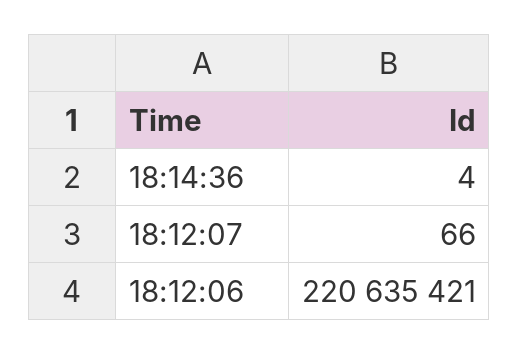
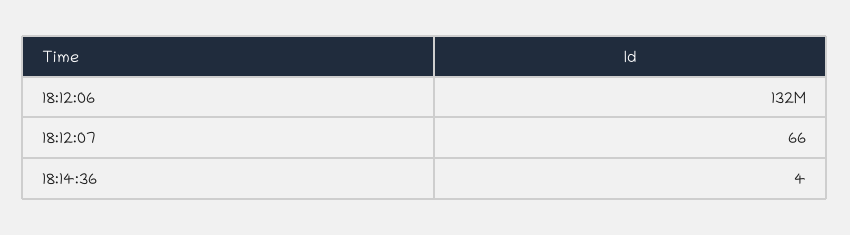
18:12:06: 220635421 -> 132000000

